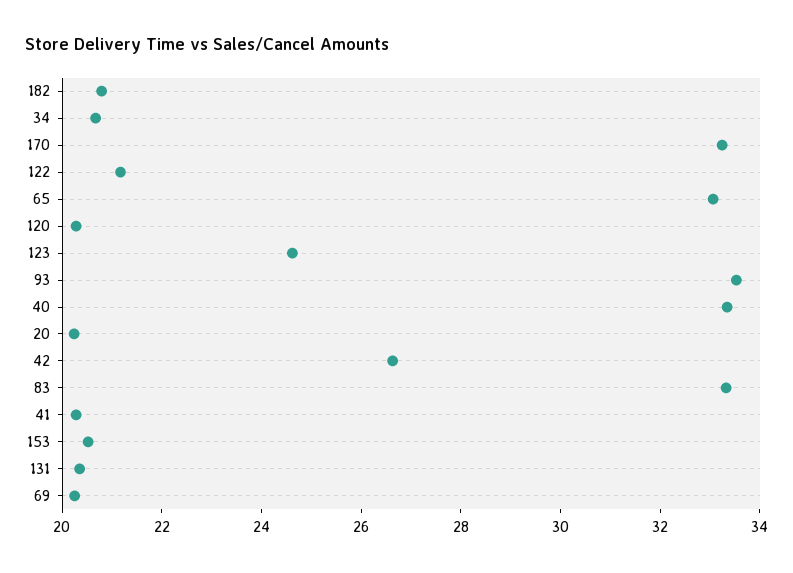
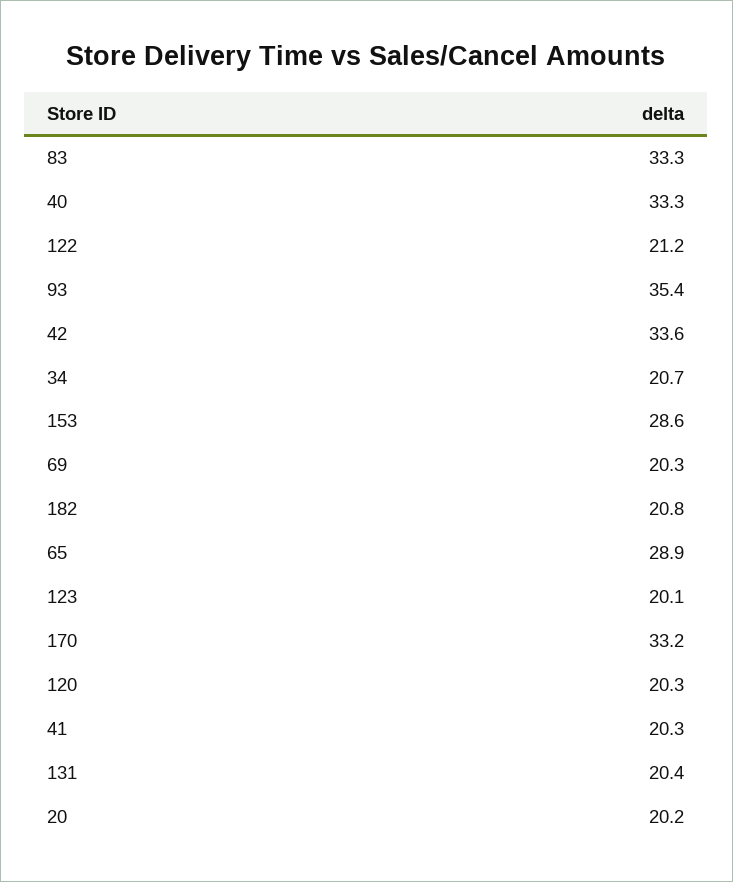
65: 33 -> 28.9
123: 24.5 -> 20.1
93: 33.5 -> 35.4
42: 26.5 -> 33.6
153: 20.5 -> 28.6

